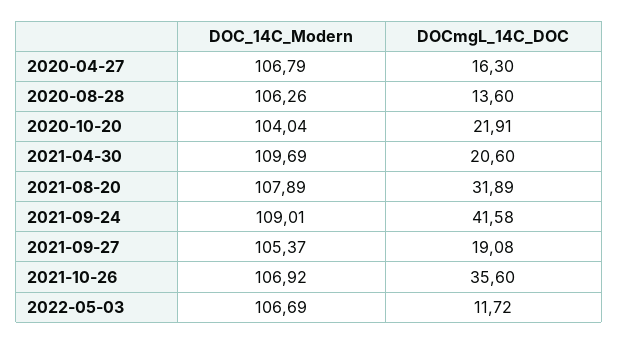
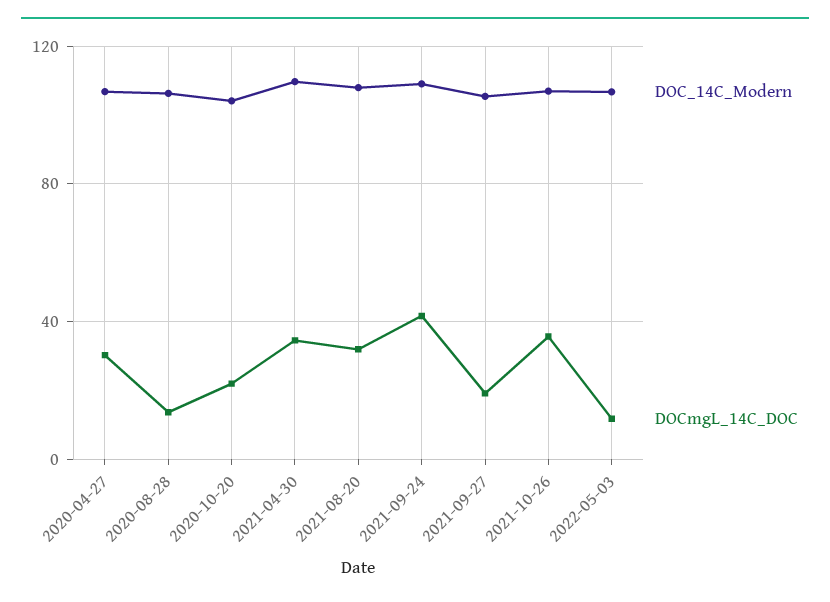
DOCmgL_14C_DOC, 2020-04-27: 16.3 -> 30
DOCmgL_14C_DOC, 2021-04-30: 20.6 -> 35

